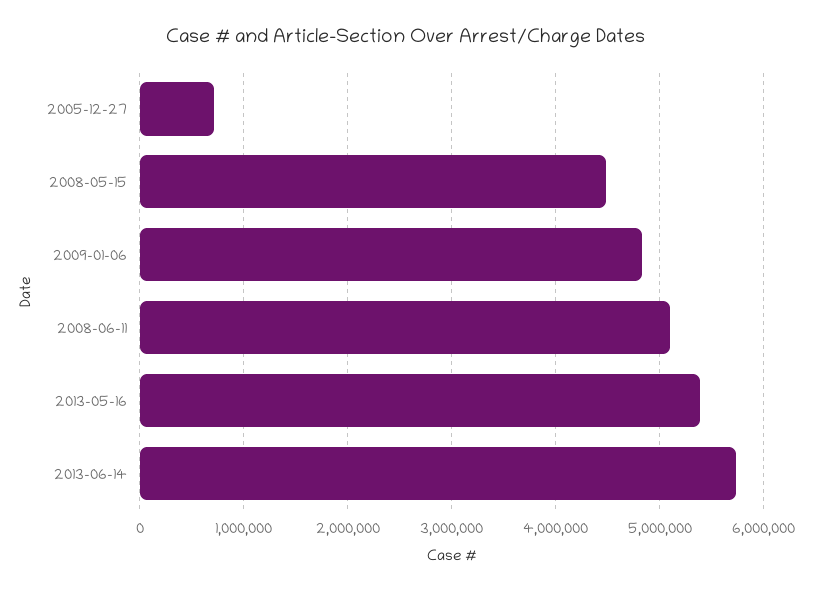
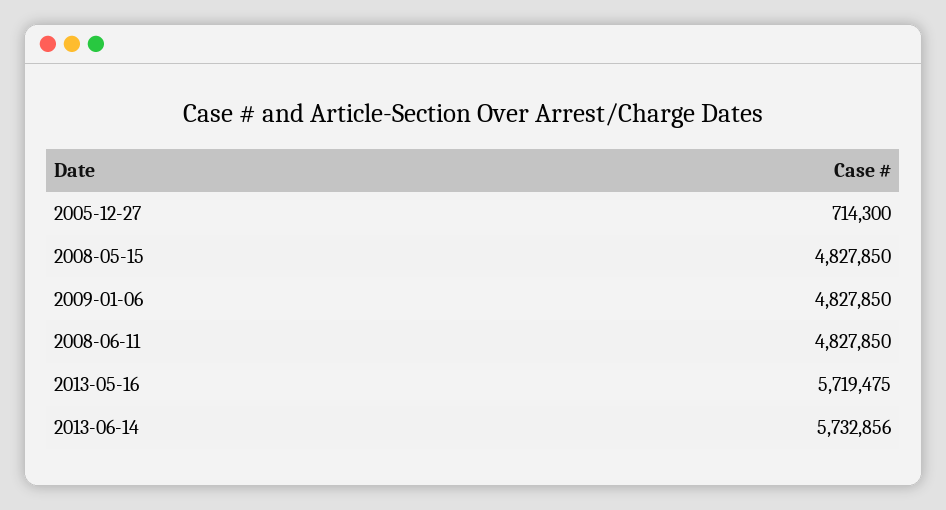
2008-05-15: 4500000 -> 4827850
2008-06-11: 5100000 -> 4827850
2013-05-16: 5400000 -> 5719475

